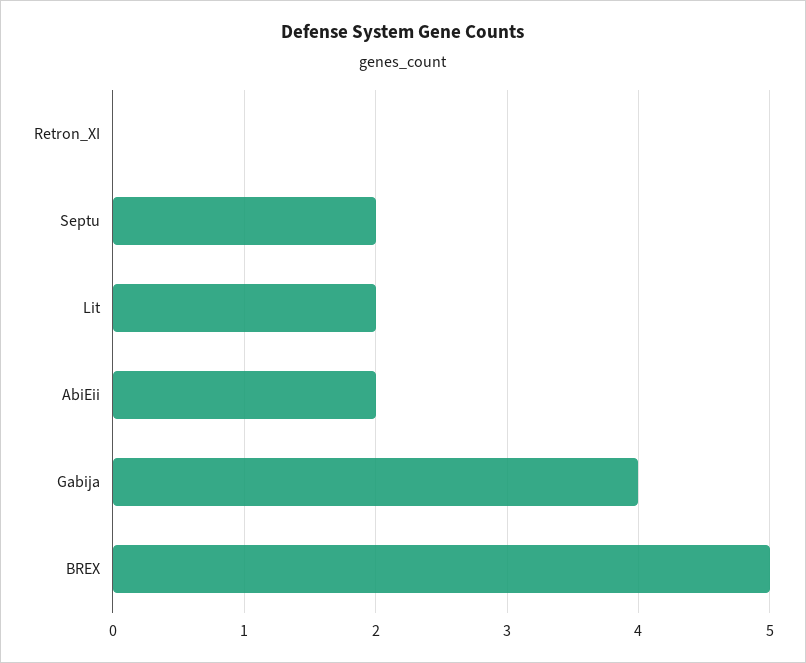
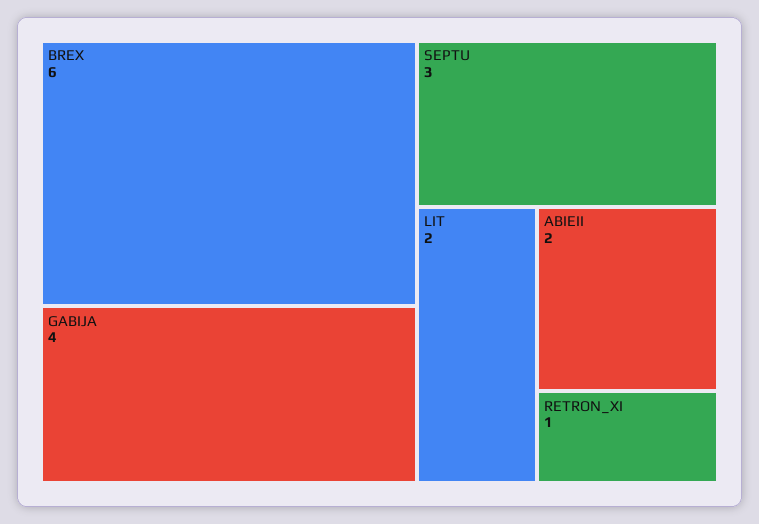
Retron_XI: 0 -> 1
Septu: 2 -> 3
BREX: 5 -> 6

